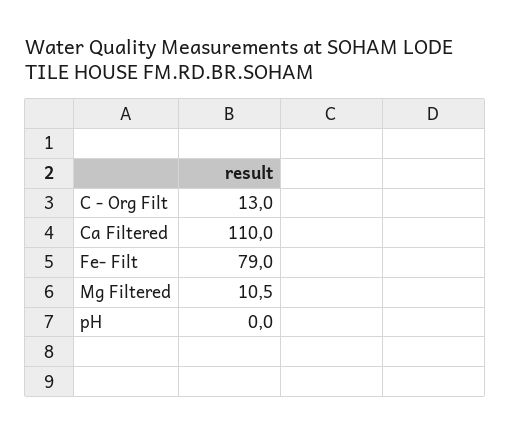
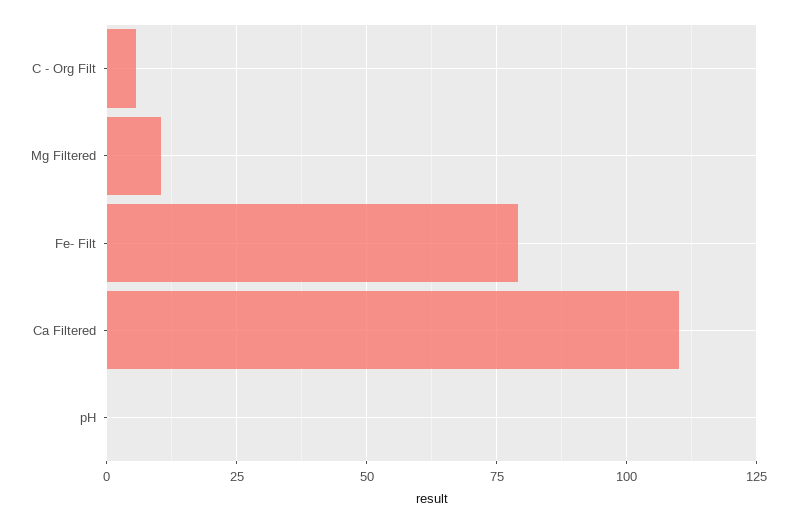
C - Org Filt: 13 -> 5

